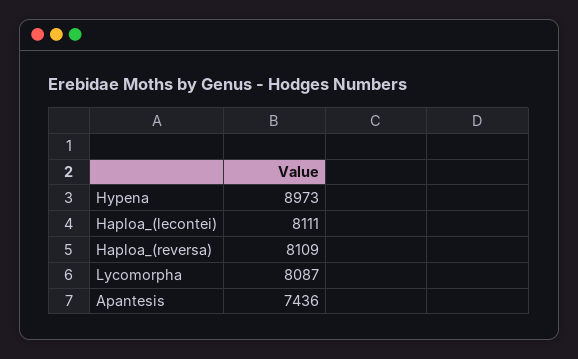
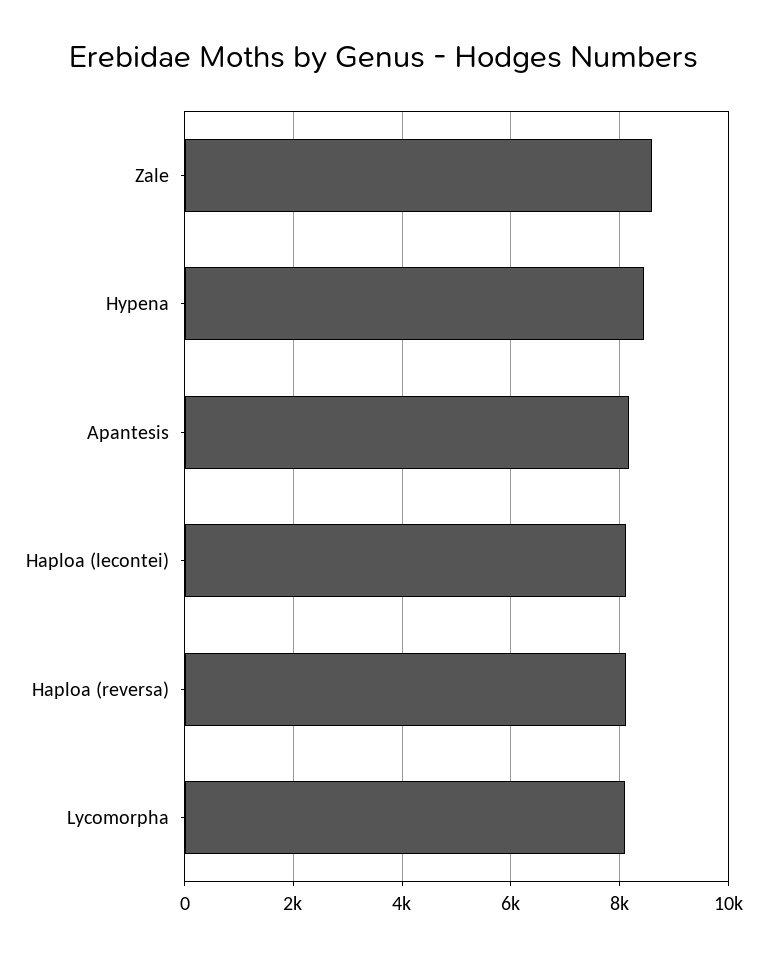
Hypena: 8973 -> 8400
Apantesis: 7436 -> 8200
Zale: none -> 8600

